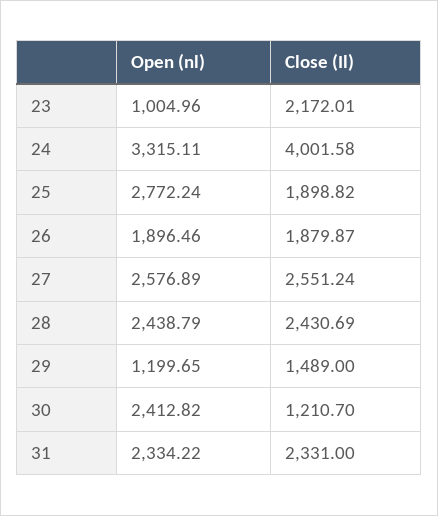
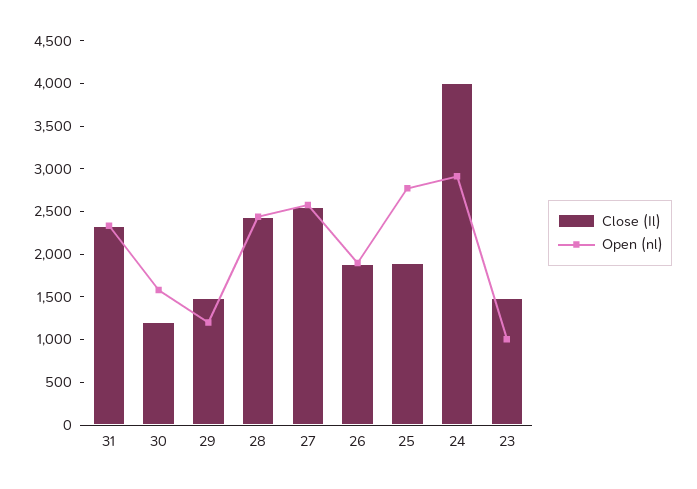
Close (Il), 23: 2172.01 -> 1500
Open (nl), 24: 3315.11 -> 2900
Open (nl), 30: 2412.82 -> 1600

